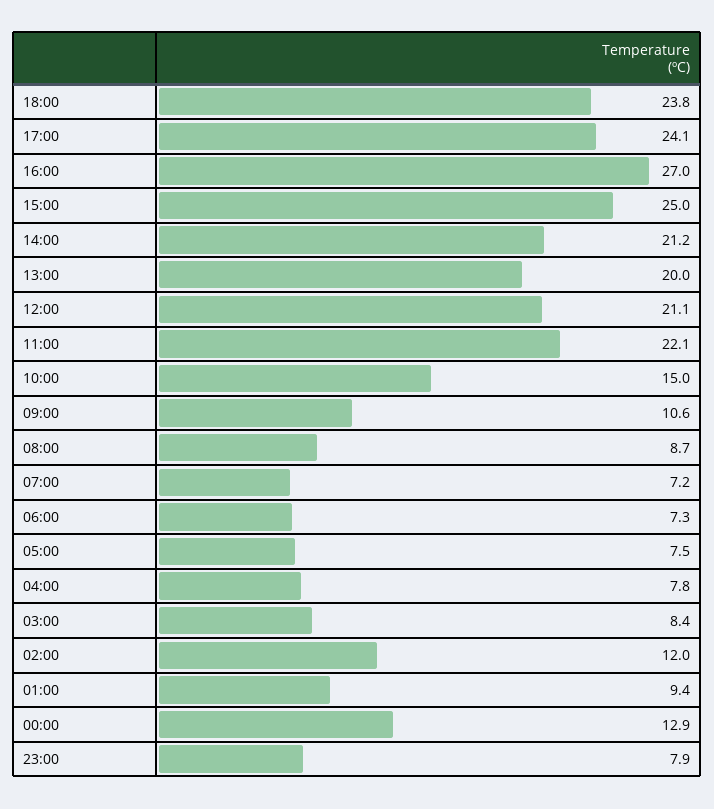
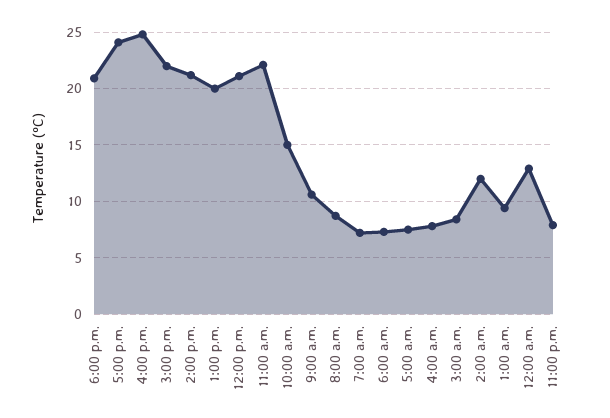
18:00: 23.8 -> 21
16:00: 27 -> 25
15:00: 25 -> 22

